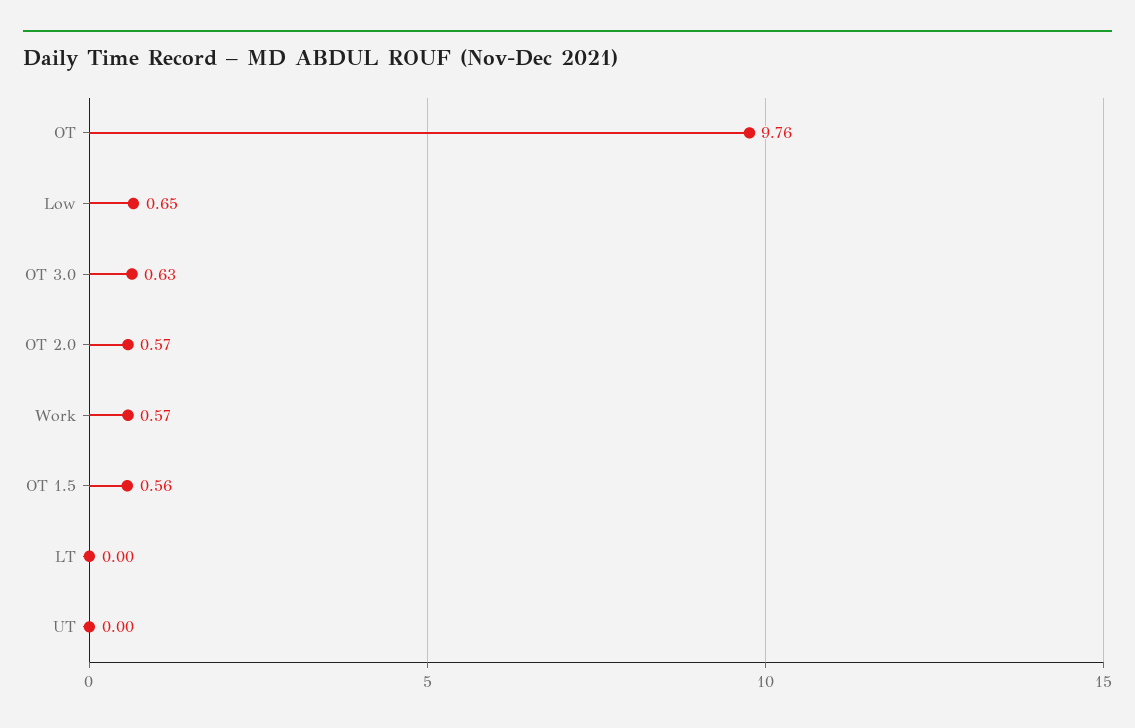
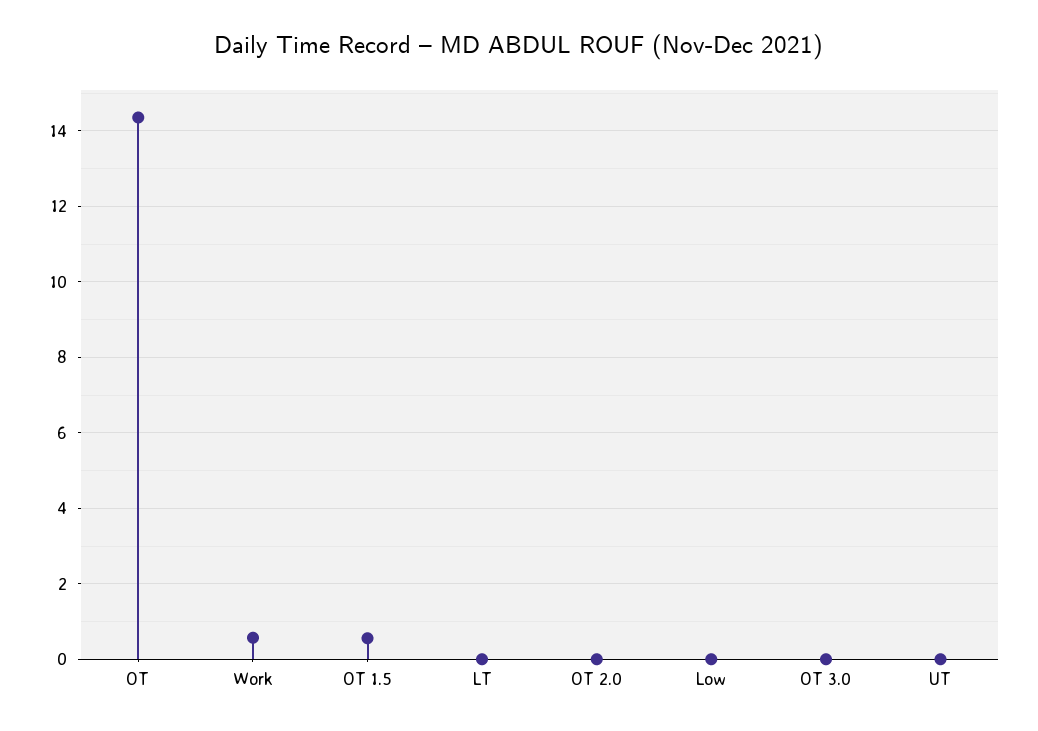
OT: 9.76 -> 14.4
Low: 0.65 -> 0
OT 3.0: 0.63 -> 0
OT 2.0: 0.57 -> 0

